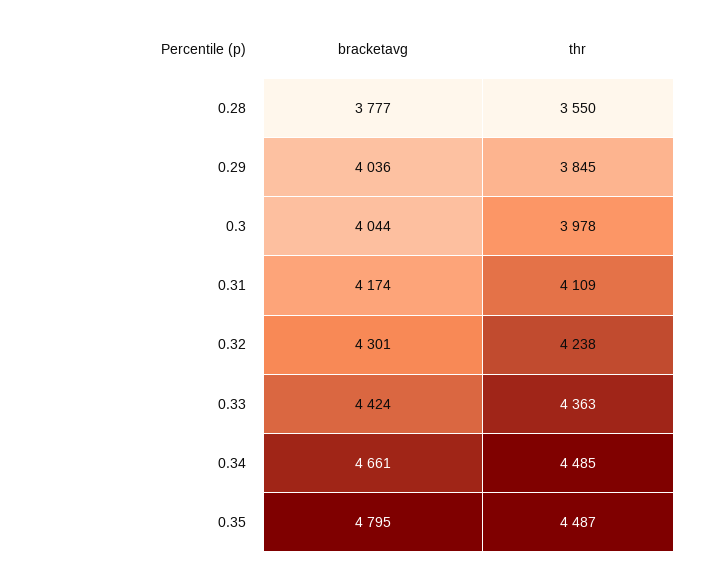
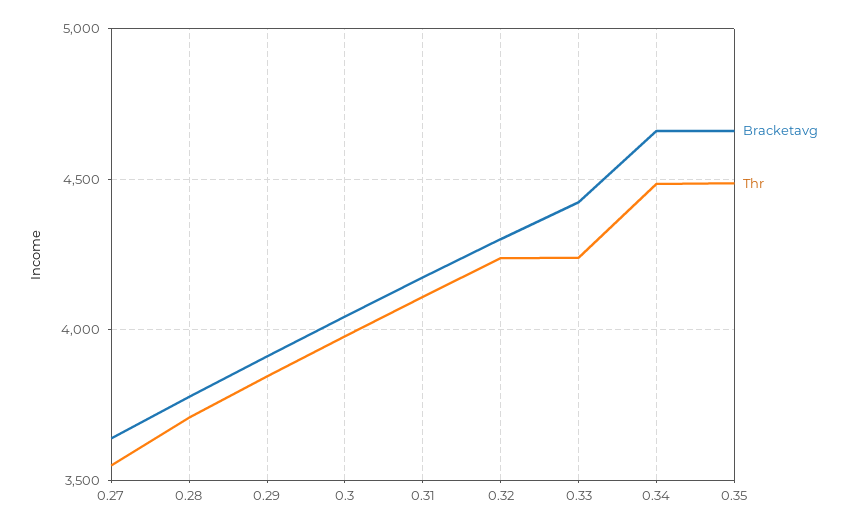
thr, 0.28: 3550 -> 3700
bracketavg, 0.29: 4036 -> 3900
thr, 0.33: 4363 -> 4250
bracketavg, 0.35: 4795 -> 4650
bracketavg, 0.27: none -> 3650
thr, 0.27: none -> 3550

